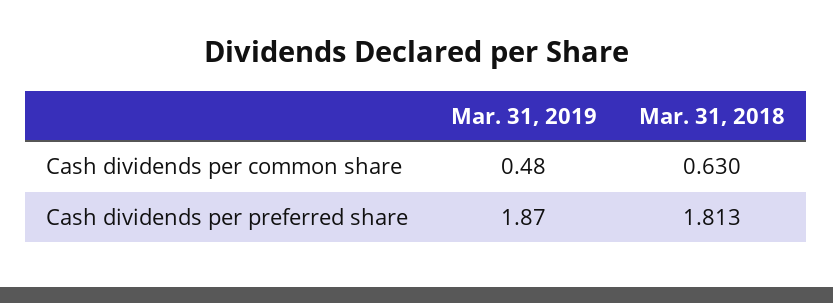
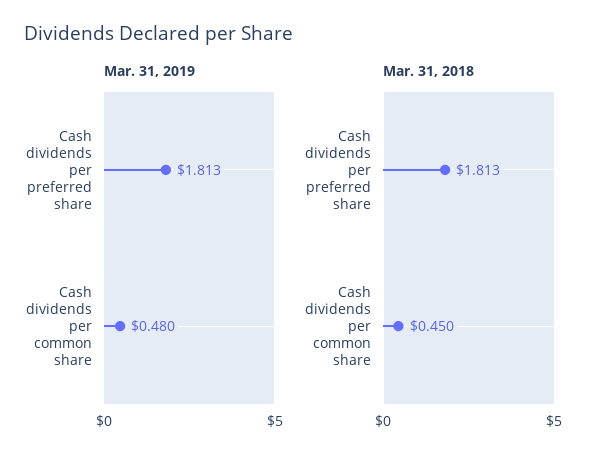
Mar. 31, 2018, Cash dividends per common share: 0.63 -> 0.45
Mar. 31, 2019, Cash dividends per preferred share: 1.87 -> 1.813

